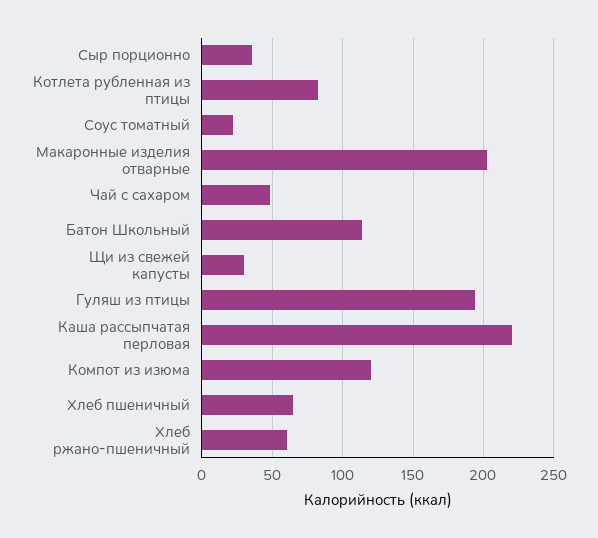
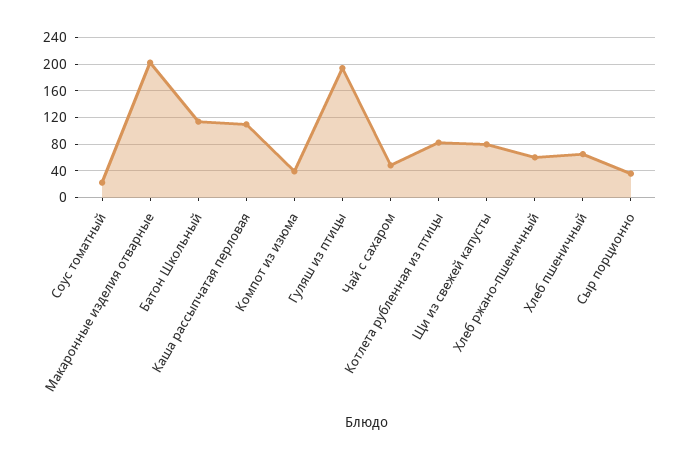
Щи из свежей капусты: 30 -> 80
Каша рассыпчатая перловая: 220 -> 110
Компот из изюма: 120 -> 40

